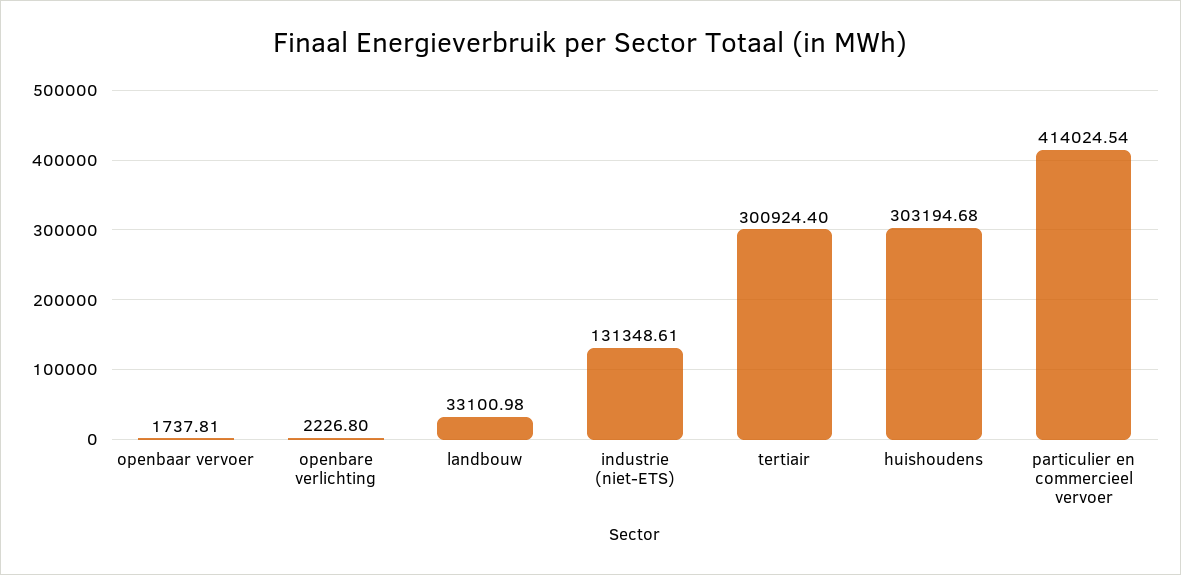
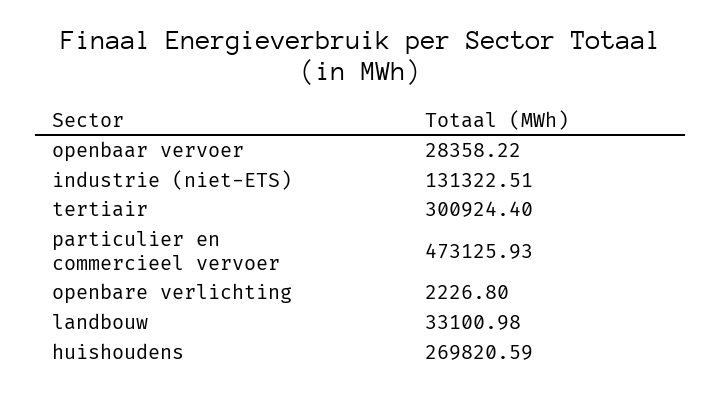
openbaar vervoer: 1737.81 -> 28358.22
industrie (niet-ETS): 131348.61 -> 131322.51
huishoudens: 303194.68 -> 269820.59
particulier en commercieel vervoer: 414024.54 -> 473125.93

